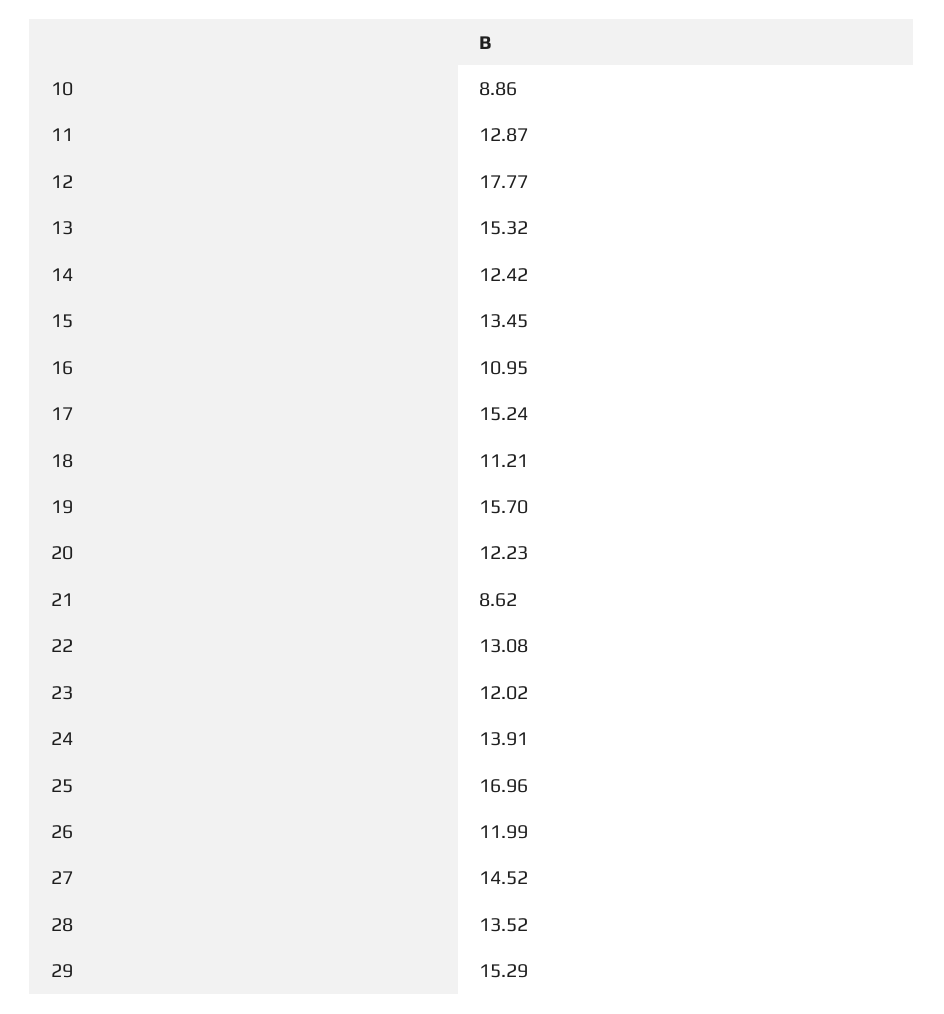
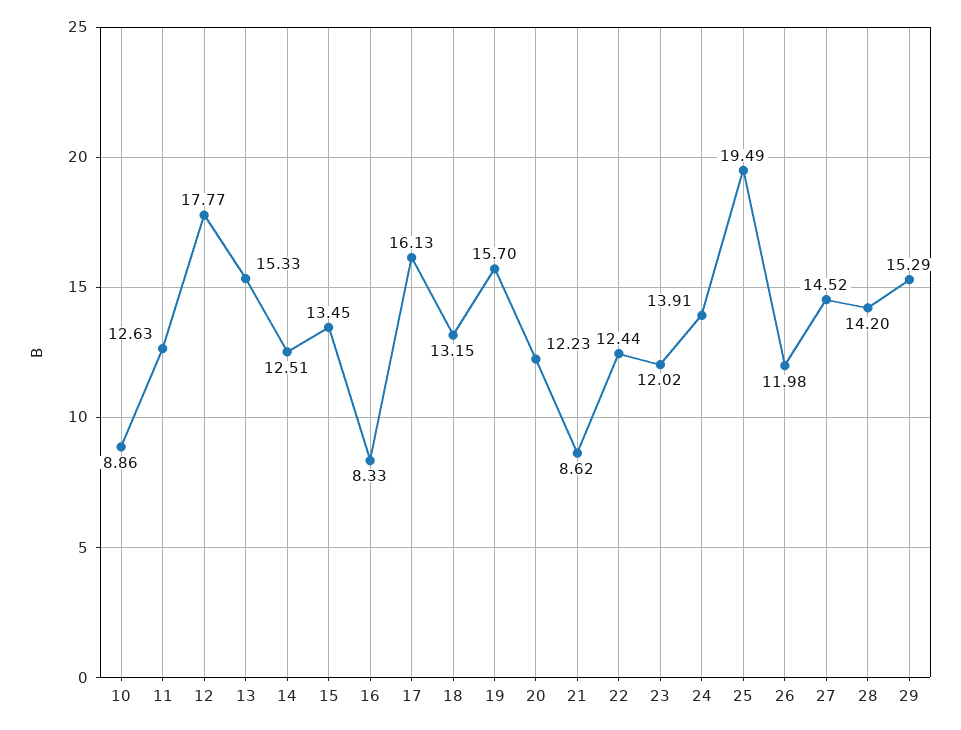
11: 12.87 -> 12.63
13: 15.32 -> 15.33
14: 12.42 -> 12.51
16: 10.95 -> 8.33
17: 15.24 -> 16.13
18: 11.21 -> 13.15
22: 13.08 -> 12.44
25: 16.96 -> 19.49
26: 11.99 -> 11.98
28: 13.52 -> 14.2

